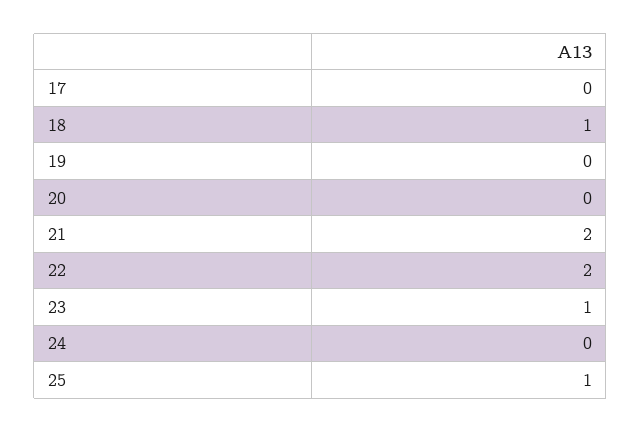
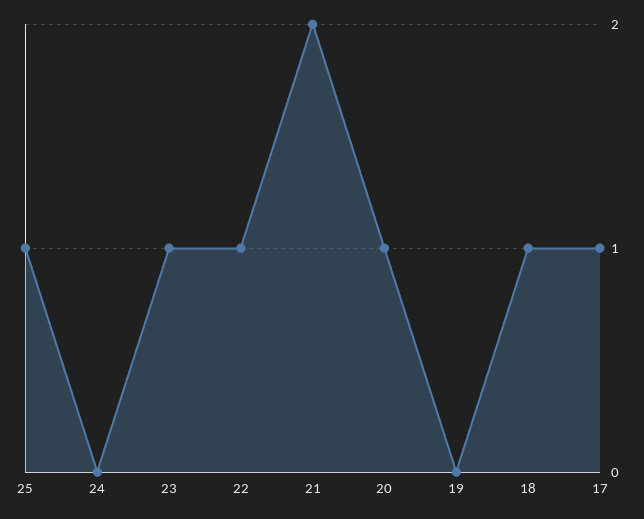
17: 0 -> 1
20: 0 -> 1
22: 2 -> 1

